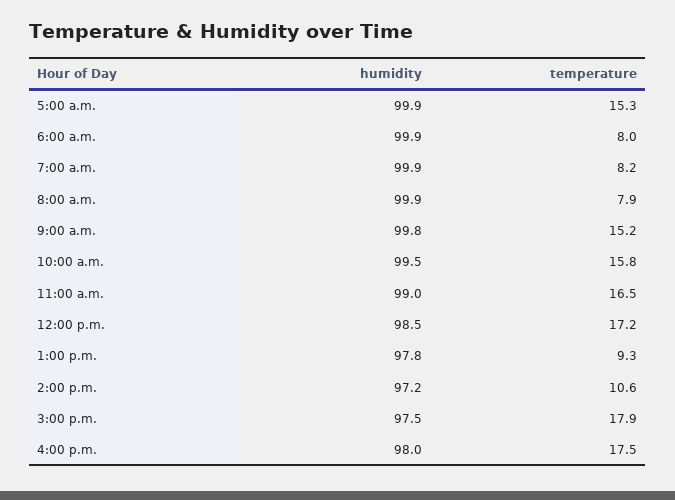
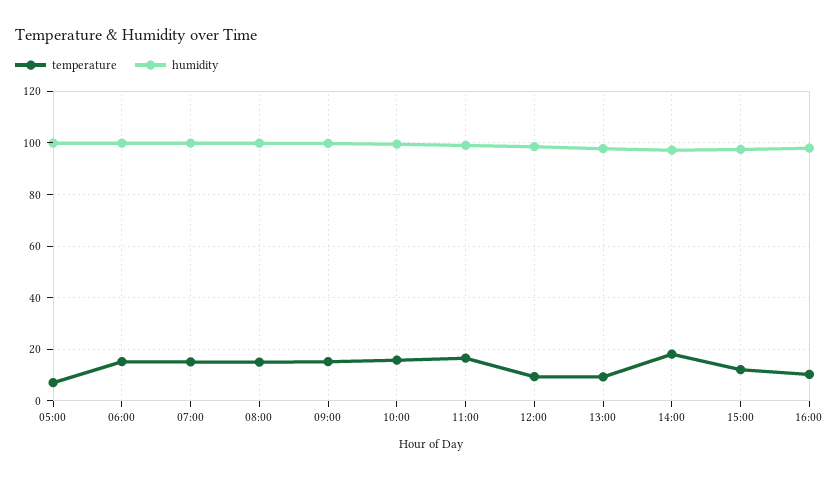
temperature, 5:00 a.m.: 15.3 -> 7.5
temperature, 6:00 a.m.: 8 -> 15
temperature, 7:00 a.m.: 8.2 -> 15
temperature, 8:00 a.m.: 7.9 -> 15
temperature, 12:00 p.m.: 17.2 -> 10
temperature, 2:00 p.m.: 10.6 -> 17.5
temperature, 3:00 p.m.: 17.9 -> 12.5
temperature, 4:00 p.m.: 17.5 -> 10

